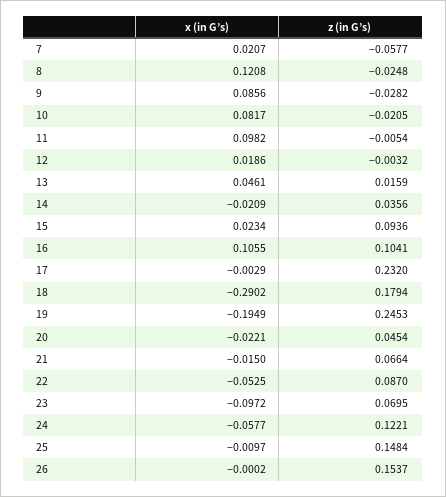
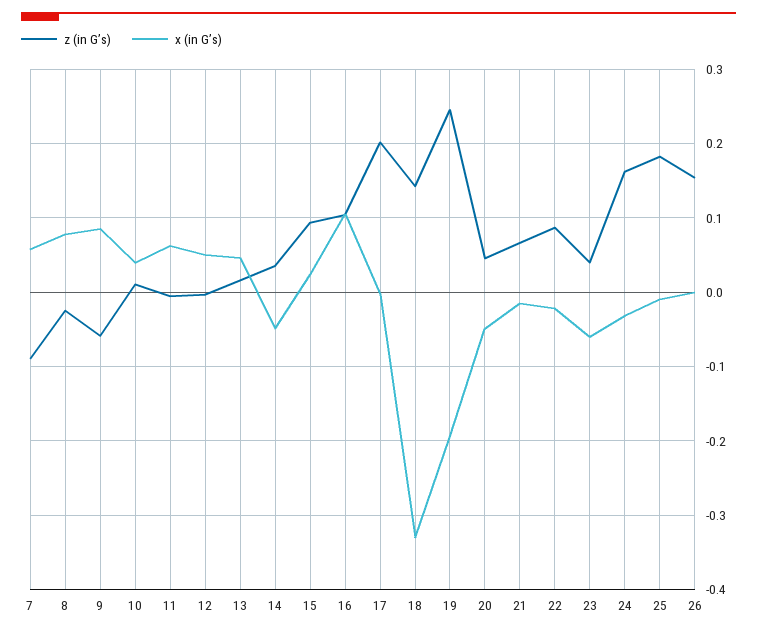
x (in G’s), 7: 0.0207 -> 0.06
z (in G’s), 7: -0.0577 -> -0.09
x (in G’s), 8: 0.1208 -> 0.08
z (in G’s), 9: -0.0282 -> -0.06
x (in G’s), 10: 0.0817 -> 0.04
z (in G’s), 10: -0.0205 -> 0.01
x (in G’s), 11: 0.0982 -> 0.06
x (in G’s), 12: 0.0186 -> 0.05
x (in G’s), 14: -0.0209 -> -0.05
z (in G’s), 17: 0.232 -> 0.2
x (in G’s), 18: -0.2902 -> -0.33
z (in G’s), 18: 0.1794 -> 0.14
x (in G’s), 20: -0.0221 -> -0.05
x (in G’s), 22: -0.0525 -> -0.02
x (in G’s), 23: -0.0972 -> -0.06
z (in G’s), 23: 0.0695 -> 0.04
x (in G’s), 24: -0.0577 -> -0.03
z (in G’s), 24: 0.1221 -> 0.16
z (in G’s), 25: 0.1484 -> 0.18

